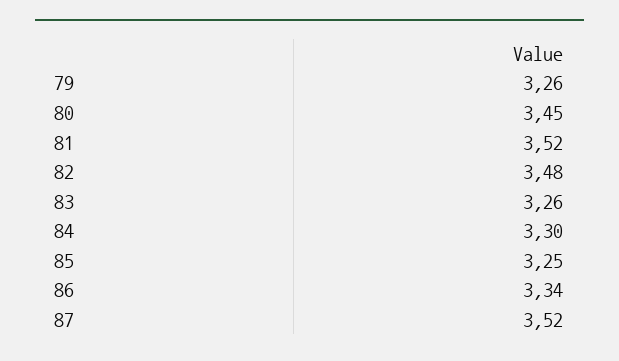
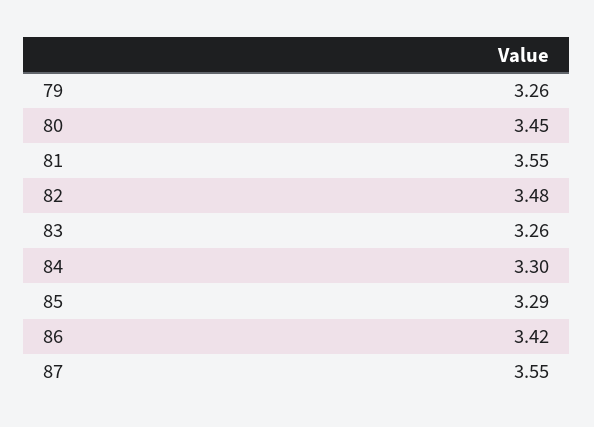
81: 3.52 -> 3.55
85: 3.25 -> 3.29
86: 3.34 -> 3.42
87: 3.52 -> 3.55

